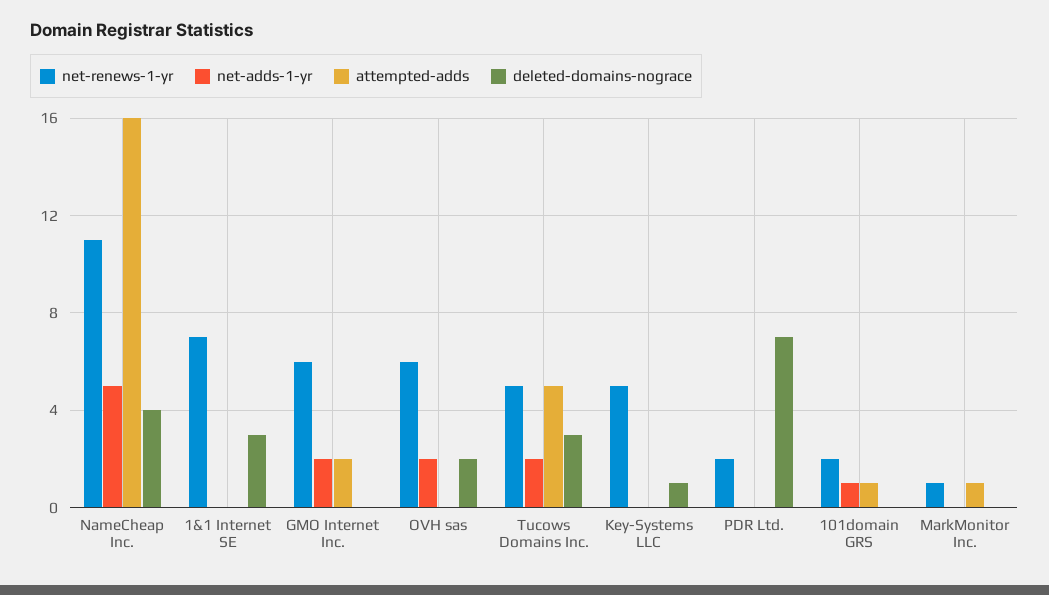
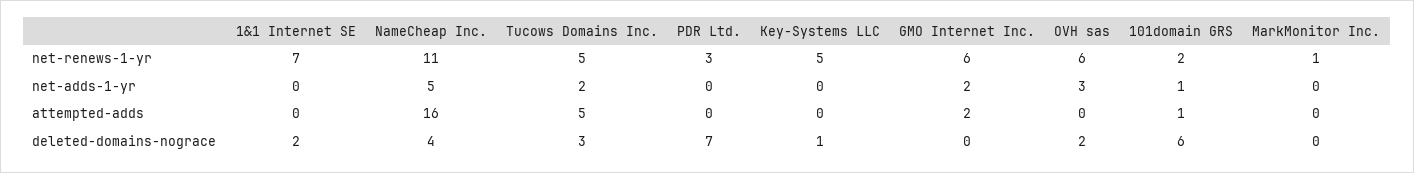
deleted-domains-nograce, 1&1 Internet SE: 3 -> 2
net-adds-1-yr, OVH sas: 2 -> 3
net-renews-1-yr, PDR Ltd.: 2 -> 3
deleted-domains-nograce, 101domain GRS: 0 -> 6
attempted-adds, MarkMonitor Inc.: 1 -> 0

